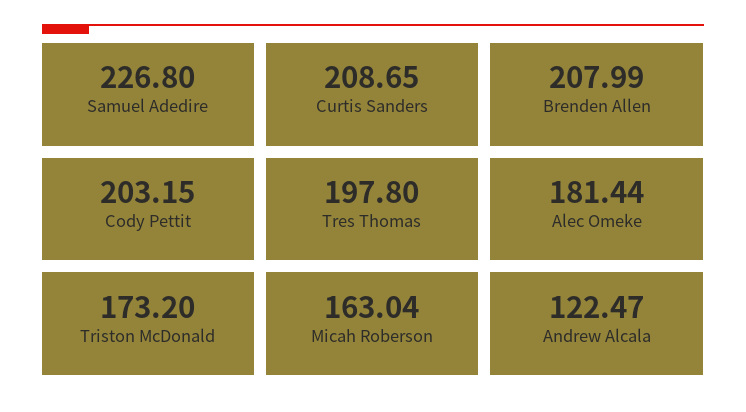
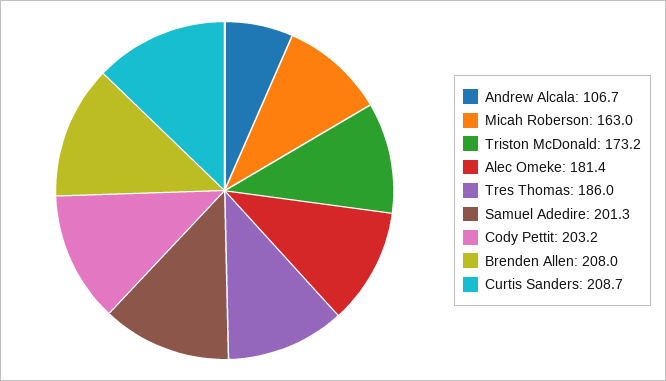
Samuel Adedire: 226.8 -> 201.3
Tres Thomas: 197.8 -> 186
Andrew Alcala: 122.47 -> 106.7

